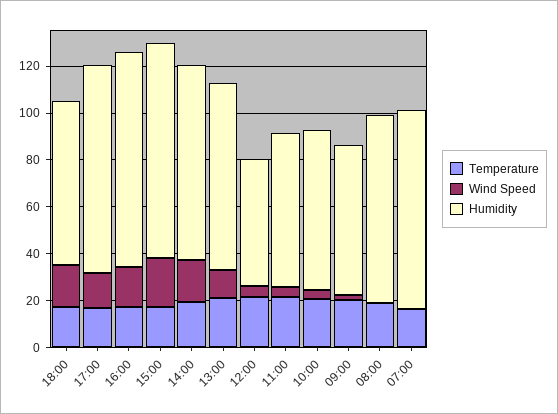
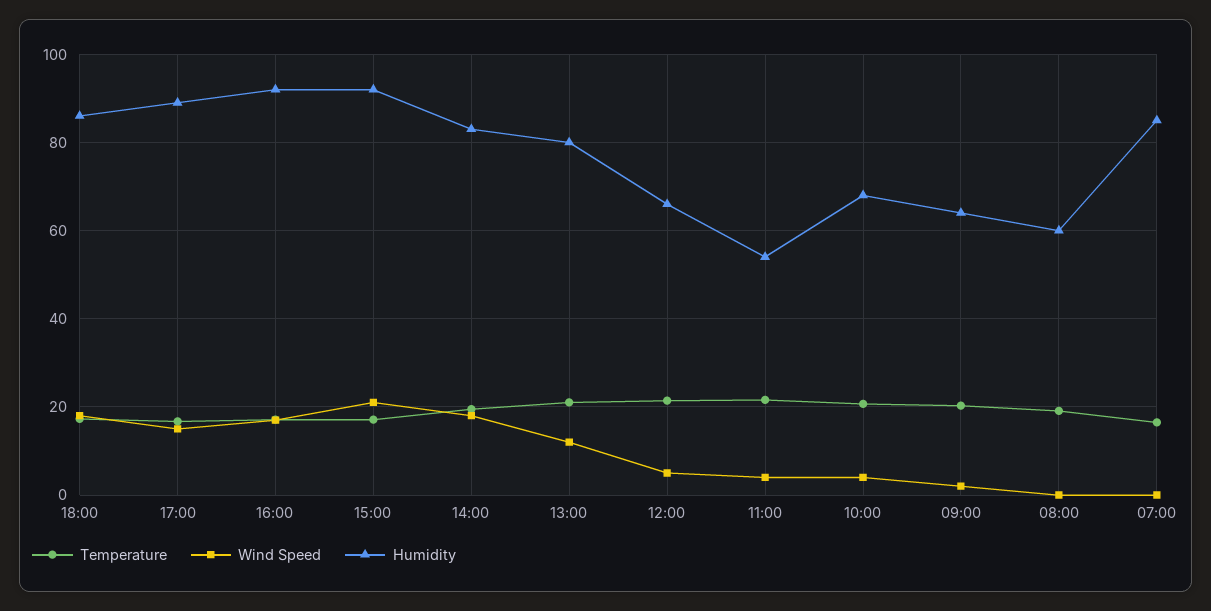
Humidity, 18:00: 70 -> 86
Humidity, 12:00: 55 -> 66
Humidity, 11:00: 65 -> 54
Humidity, 08:00: 80 -> 60

